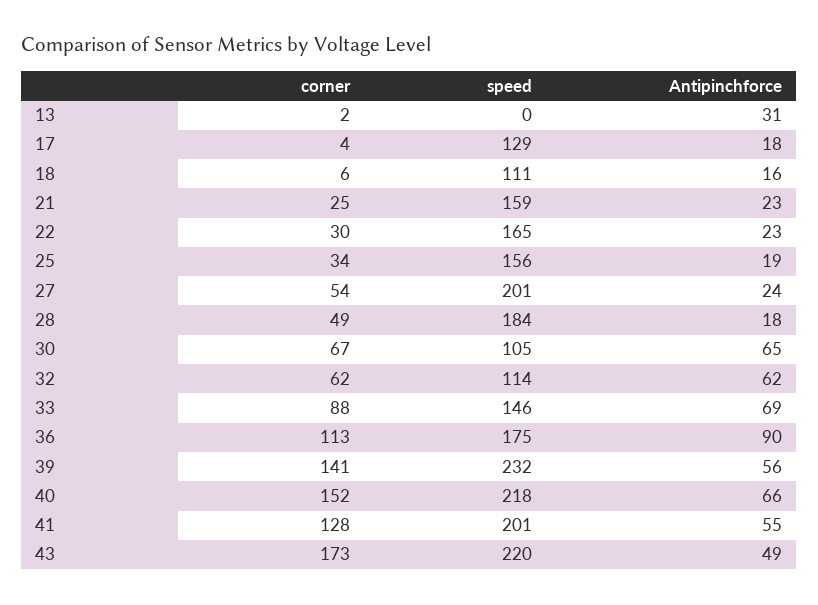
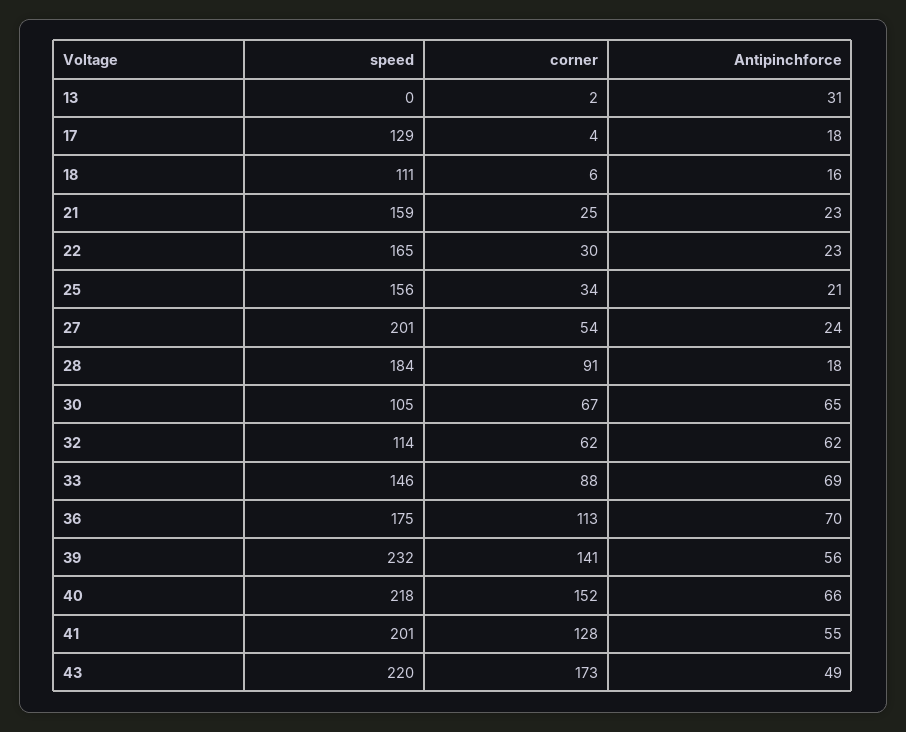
Antipinchforce, 25: 19 -> 21
corner, 28: 49 -> 91
Antipinchforce, 36: 90 -> 70

